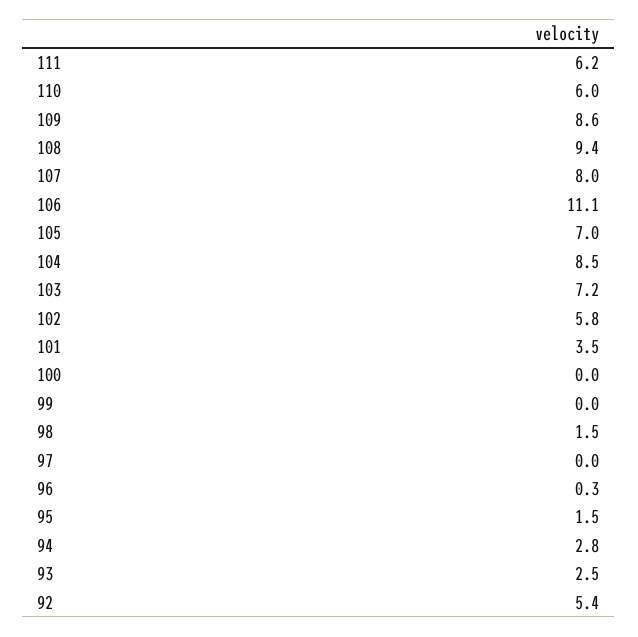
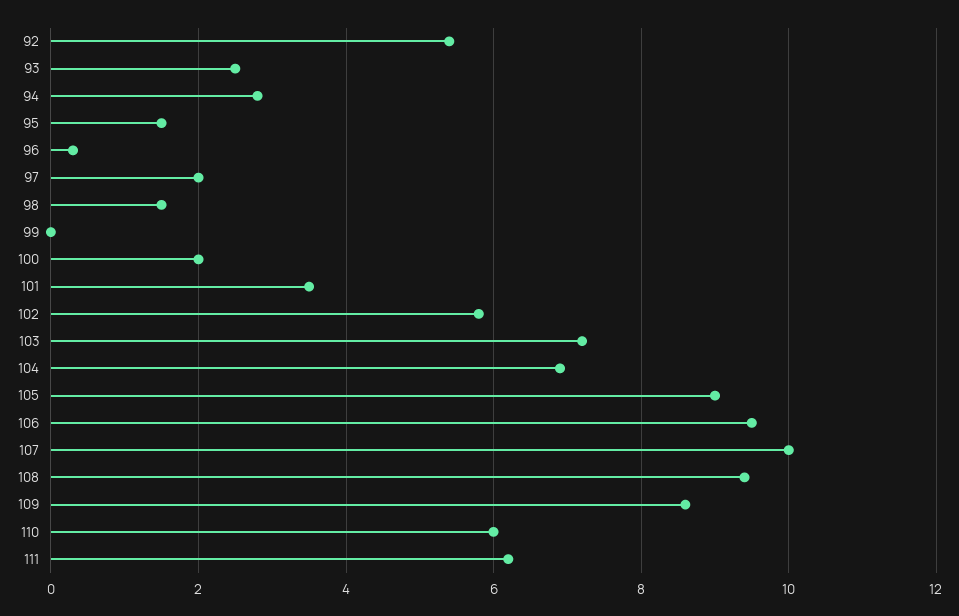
107: 8 -> 10
106: 11.1 -> 9.5
105: 7 -> 9
104: 8.5 -> 7
100: 0 -> 2
97: 0 -> 2

